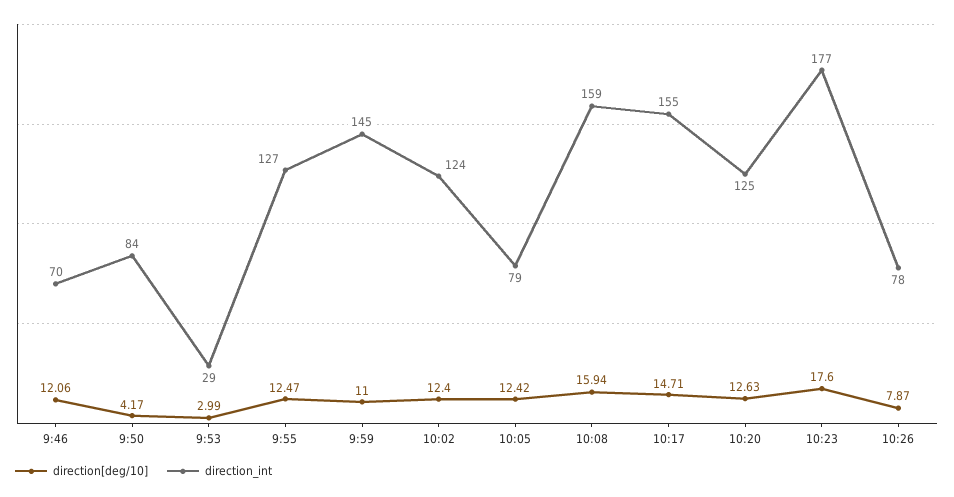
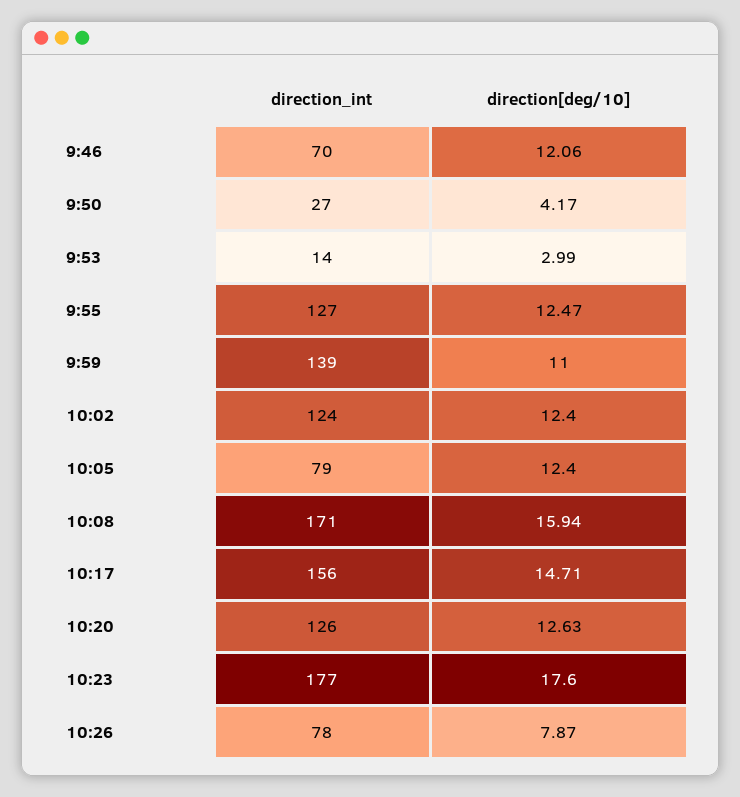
direction_int, 9:50: 84 -> 27
direction_int, 9:53: 29 -> 14
direction_int, 9:59: 145 -> 139
direction[deg/10], 10:05: 12.42 -> 12.4
direction_int, 10:08: 159 -> 171
direction_int, 10:17: 155 -> 156
direction_int, 10:20: 125 -> 126

